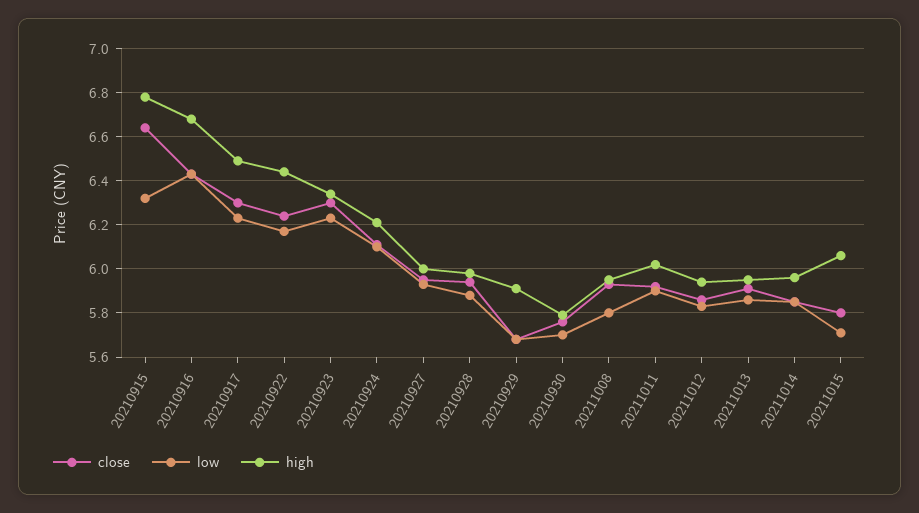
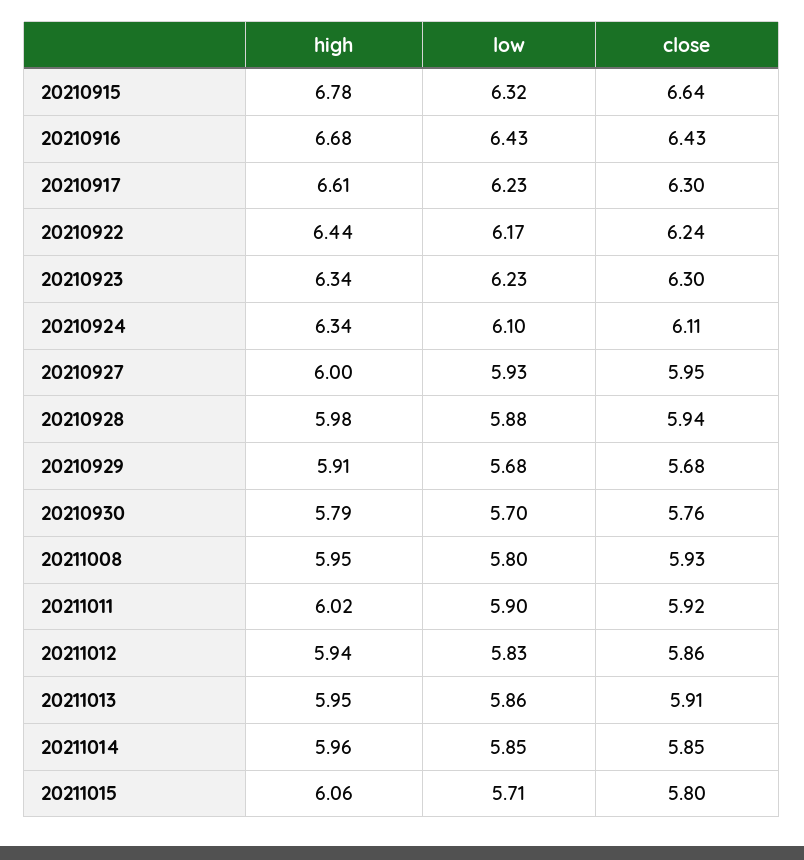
high, 20210917: 6.5 -> 6.61
high, 20210924: 6.2 -> 6.34

